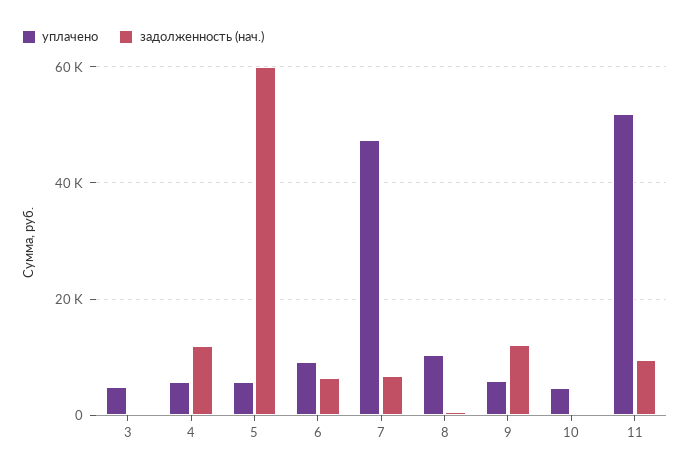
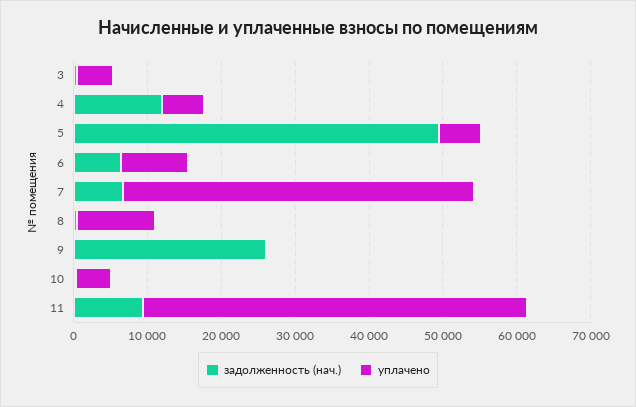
задолженность (нач.), 5: 60000 -> 50000
уплачено, 9: 6000 -> 0
задолженность (нач.), 9: 12000 -> 26000

